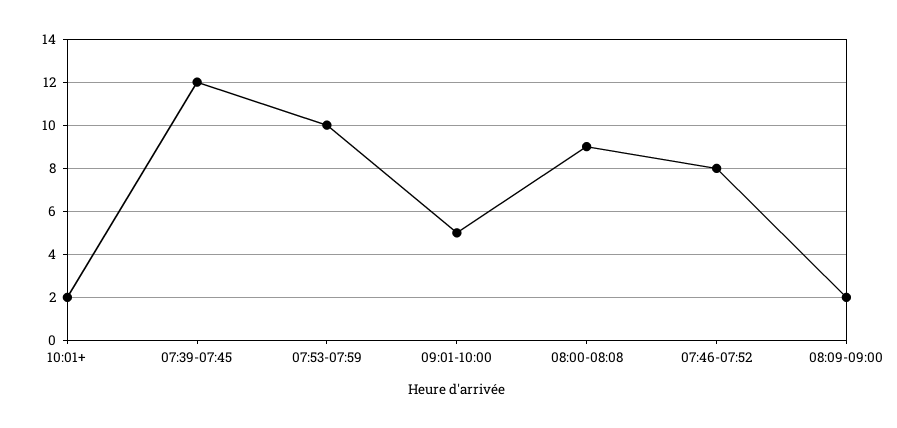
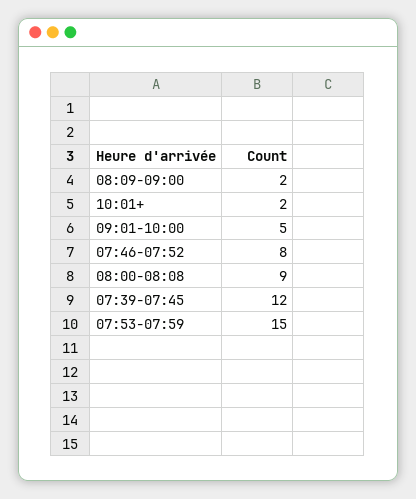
07:53-07:59: 10 -> 15

